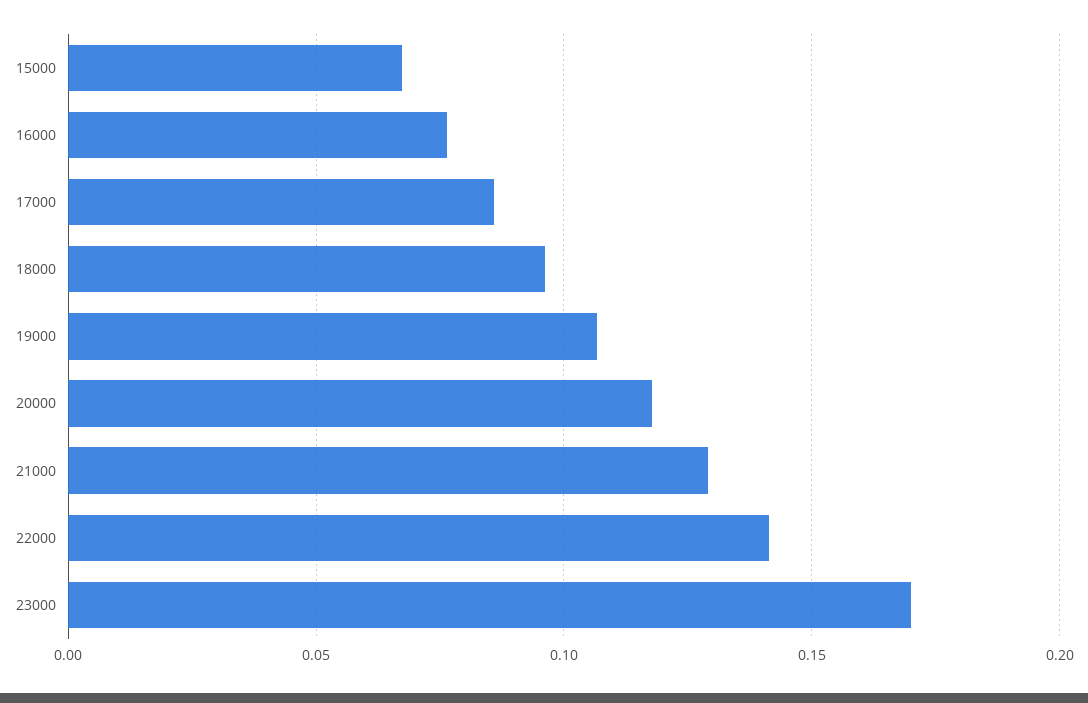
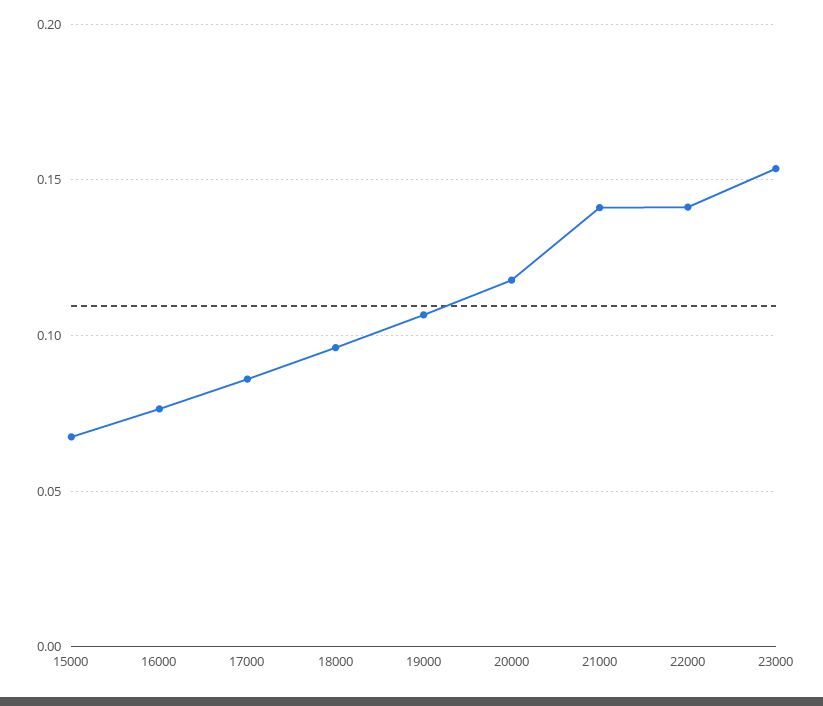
21000: 0.13 -> 0.14
23000: 0.17 -> 0.155

